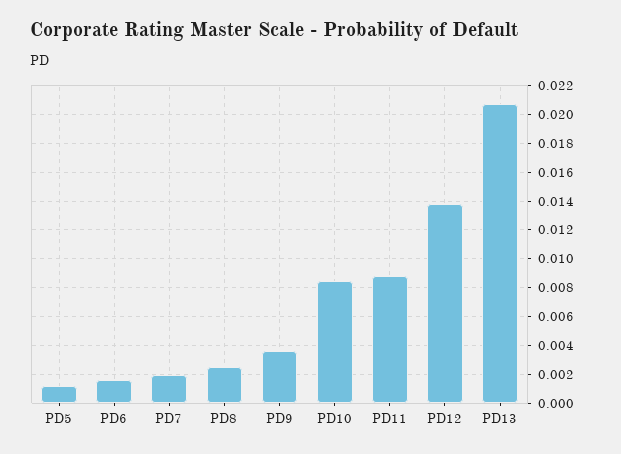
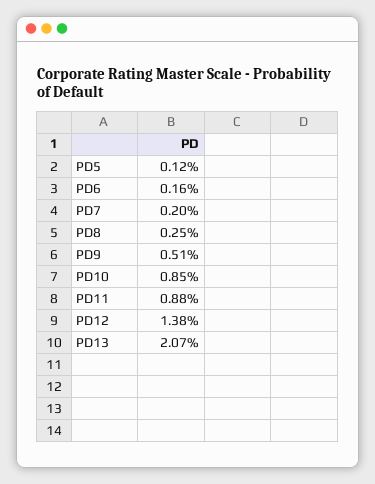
PD9: 0.0035 -> 0.0051

